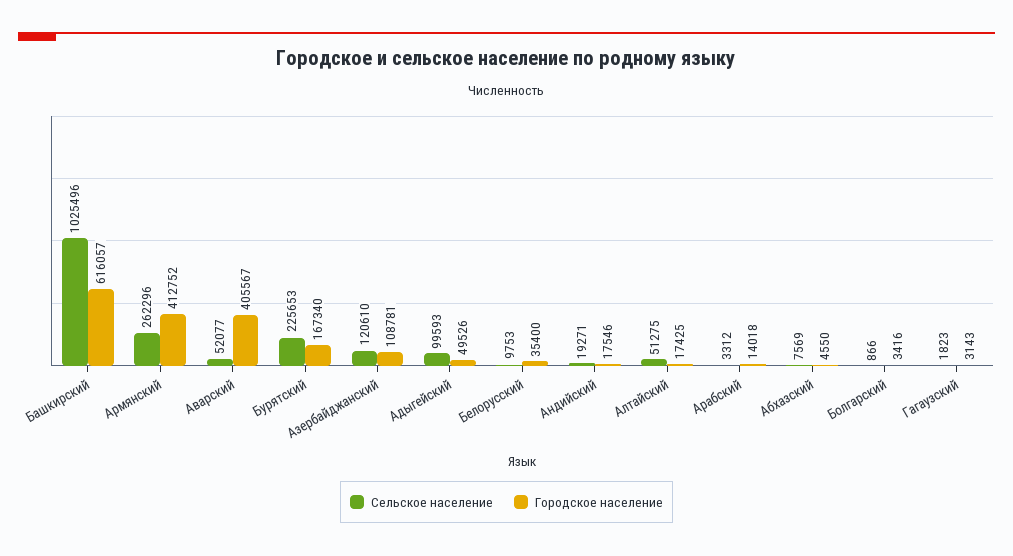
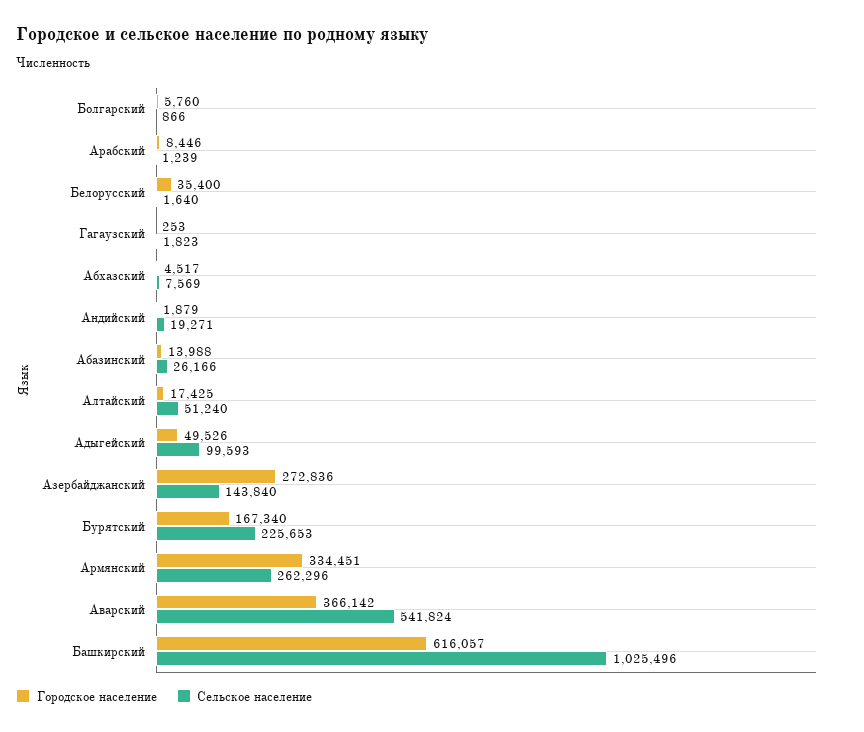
Городское население, Армянский: 412752 -> 334451
Сельское население, Аварский: 52077 -> 541824
Городское население, Аварский: 405567 -> 366142
Сельское население, Азербайджанский: 120610 -> 143840
Городское население, Азербайджанский: 108781 -> 272836
Сельское население, Белорусский: 9753 -> 1640
Городское население, Андийский: 17546 -> 1879
Сельское население, Алтайский: 51275 -> 51240
Сельское население, Арабский: 3312 -> 1239
Городское население, Арабский: 14018 -> 8446
Городское население, Абхазский: 4550 -> 4517
Городское население, Болгарский: 3416 -> 5760
Городское население, Гагаузский: 3143 -> 253
Городское население, Абазинский: none -> 13988
Сельское население, Абазинский: none -> 26166

